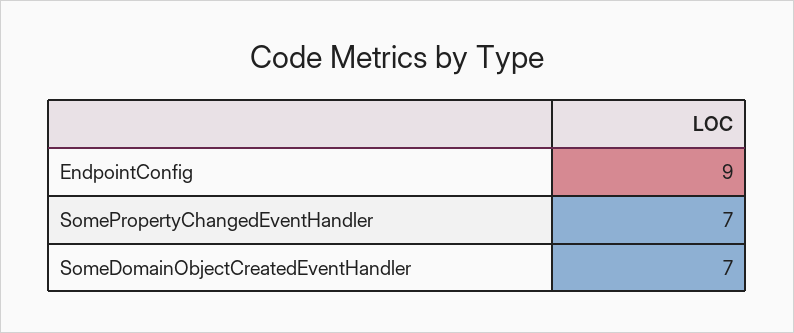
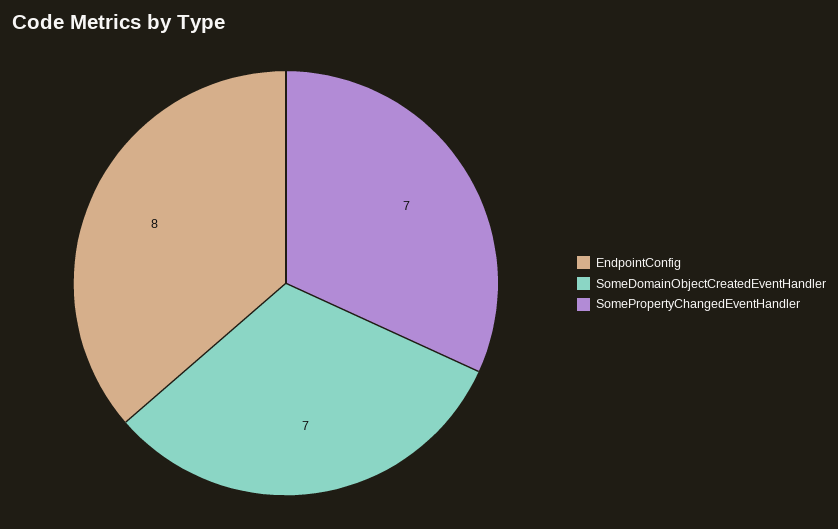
EndpointConfig: 9 -> 8

